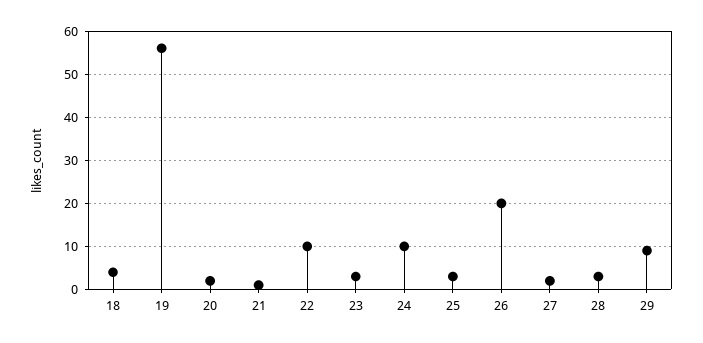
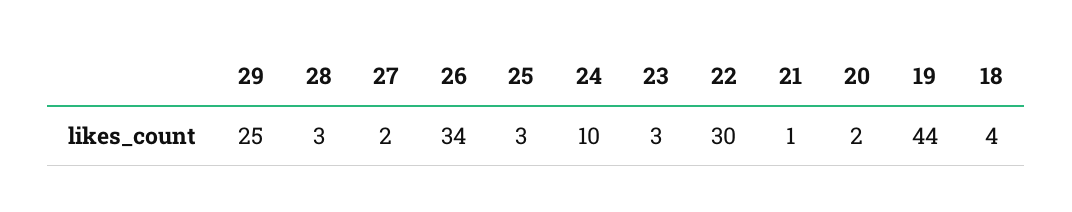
19: 55 -> 44
22: 10 -> 30
26: 20 -> 34
29: 10 -> 25

